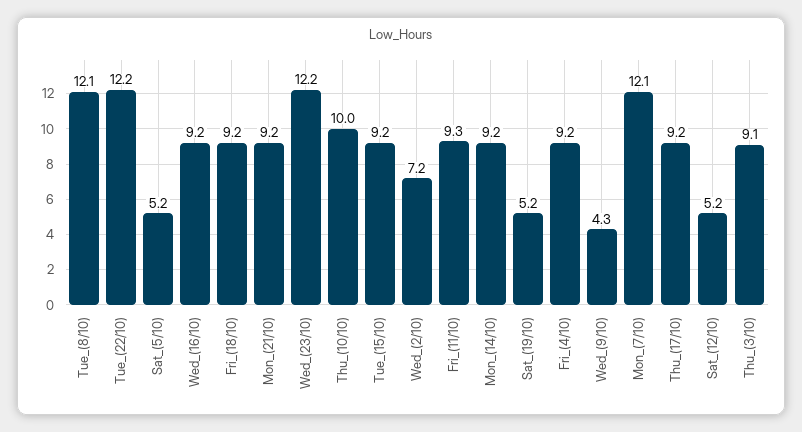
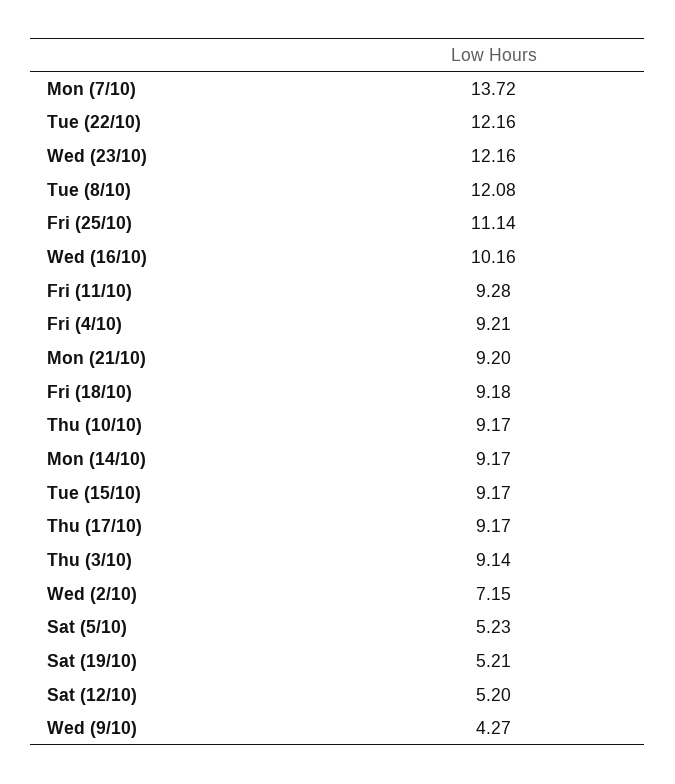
Wed_(16/10): 9.2 -> 10.16
Thu_(10/10): 10 -> 9.17
Mon_(7/10): 12.1 -> 13.72
Fri (25/10): none -> 11.14

